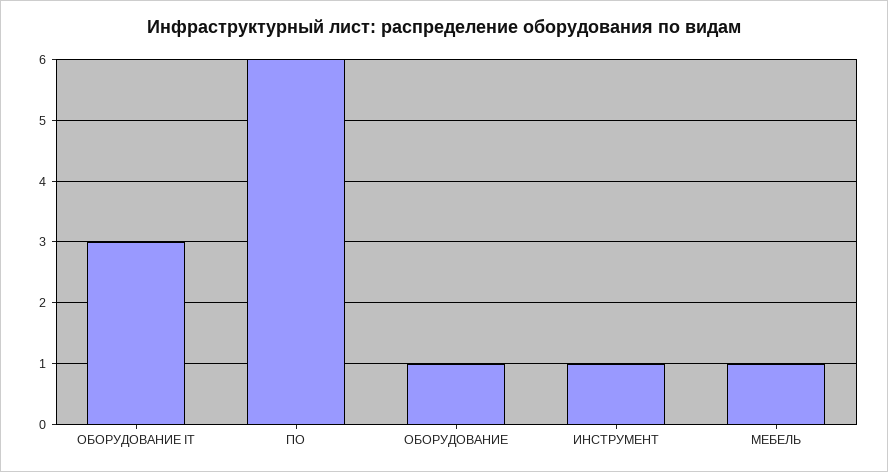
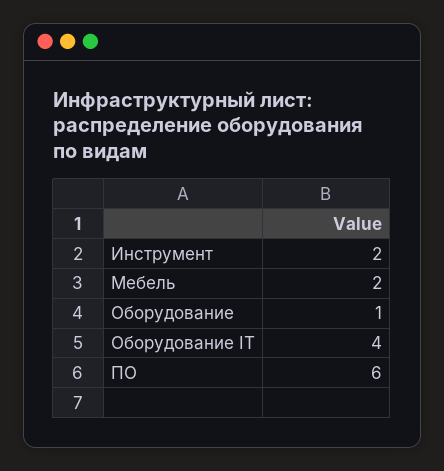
ОБОРУДОВАНИЕ IT: 3 -> 4
ИНСТРУМЕНТ: 1 -> 2
МЕБЕЛЬ: 1 -> 2

